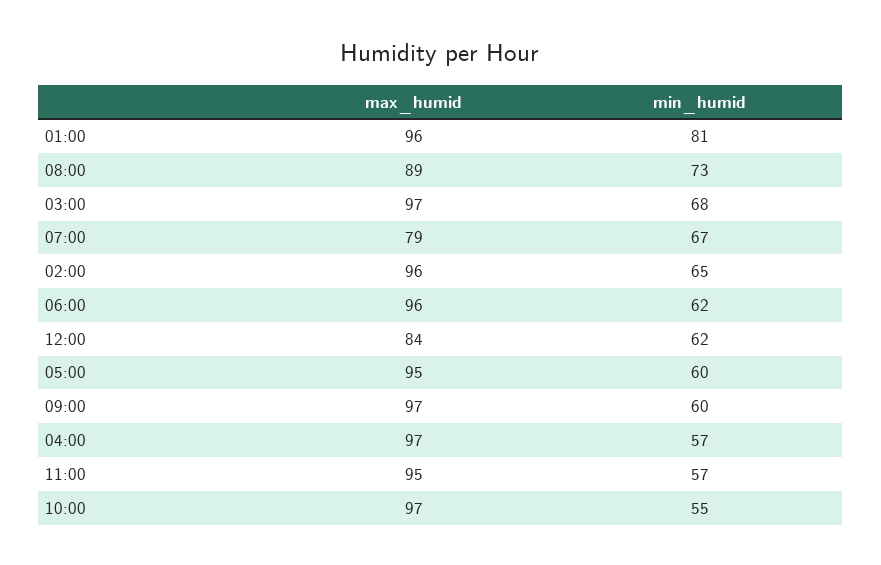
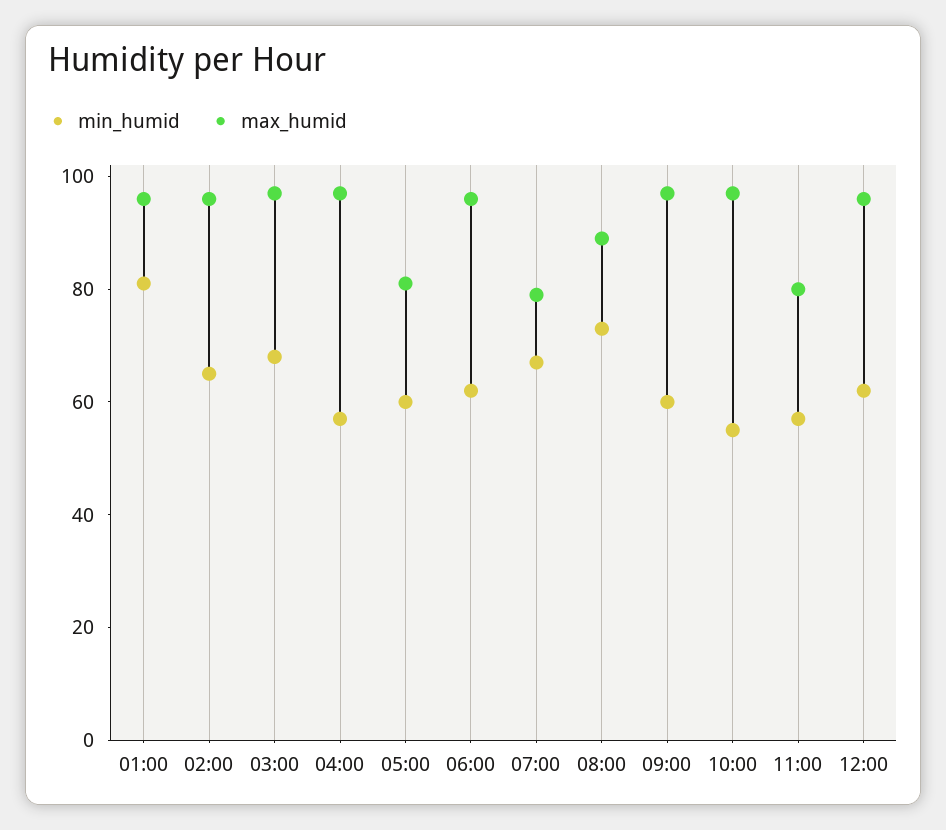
max_humid, 12:00: 84 -> 95
max_humid, 05:00: 95 -> 80
max_humid, 11:00: 95 -> 80

